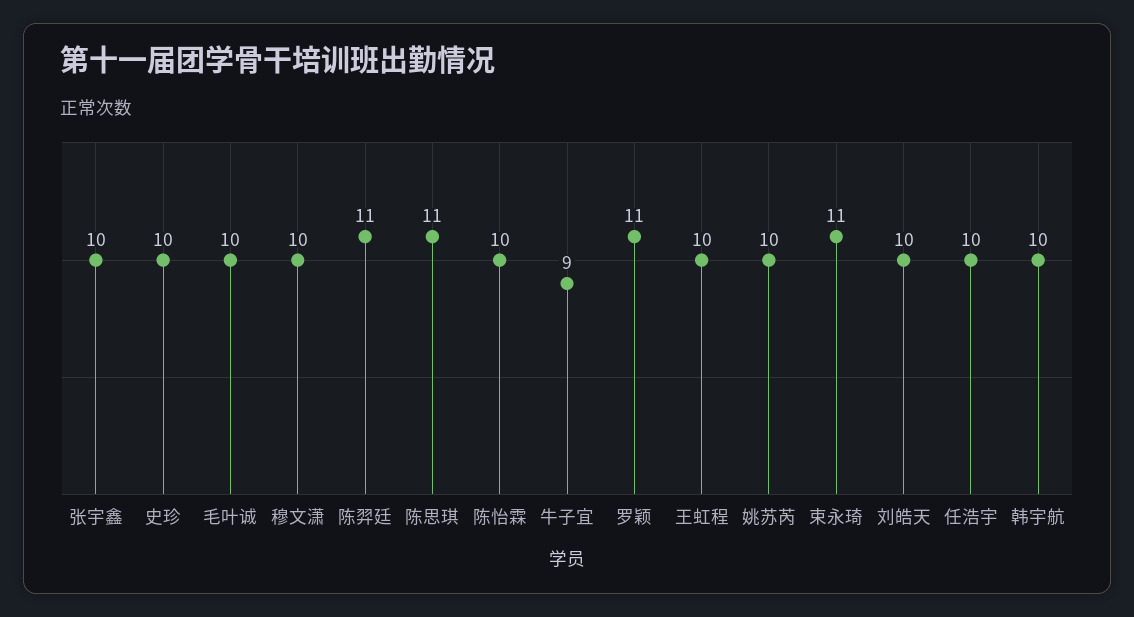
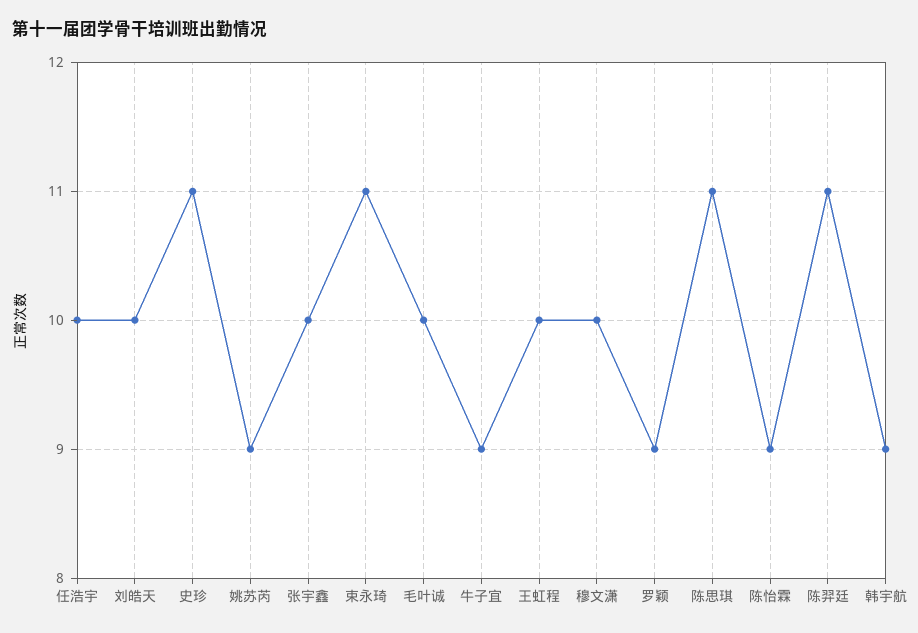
史珍: 10 -> 11
陈怡霖: 10 -> 9
罗颖: 11 -> 9
姚苏芮: 10 -> 9
韩宇航: 10 -> 9

